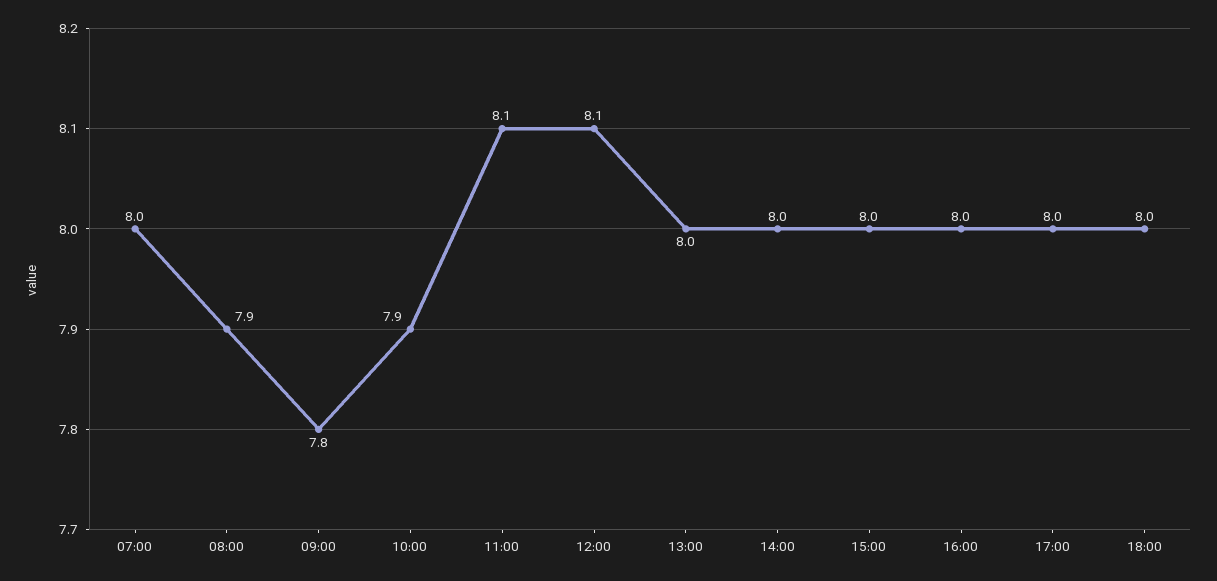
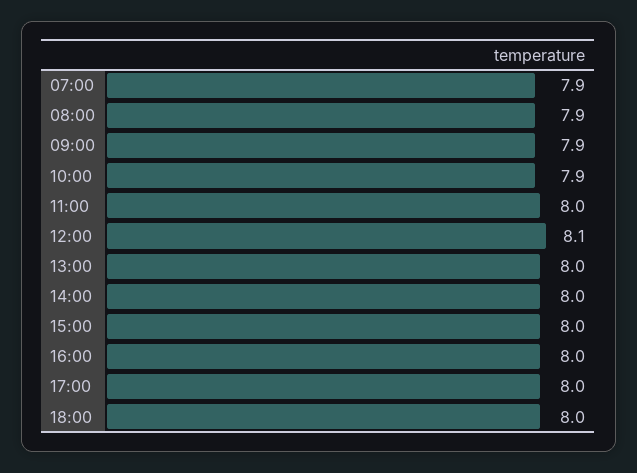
07:00: 8 -> 7.9
09:00: 7.8 -> 7.9
11:00: 8.1 -> 8

